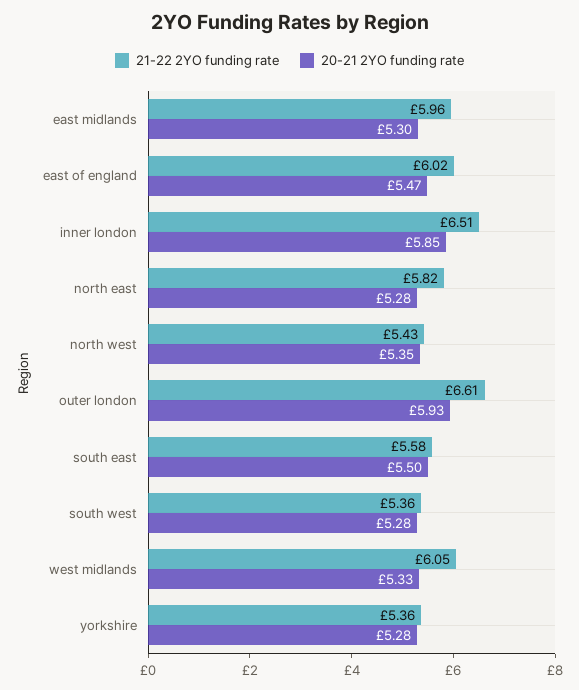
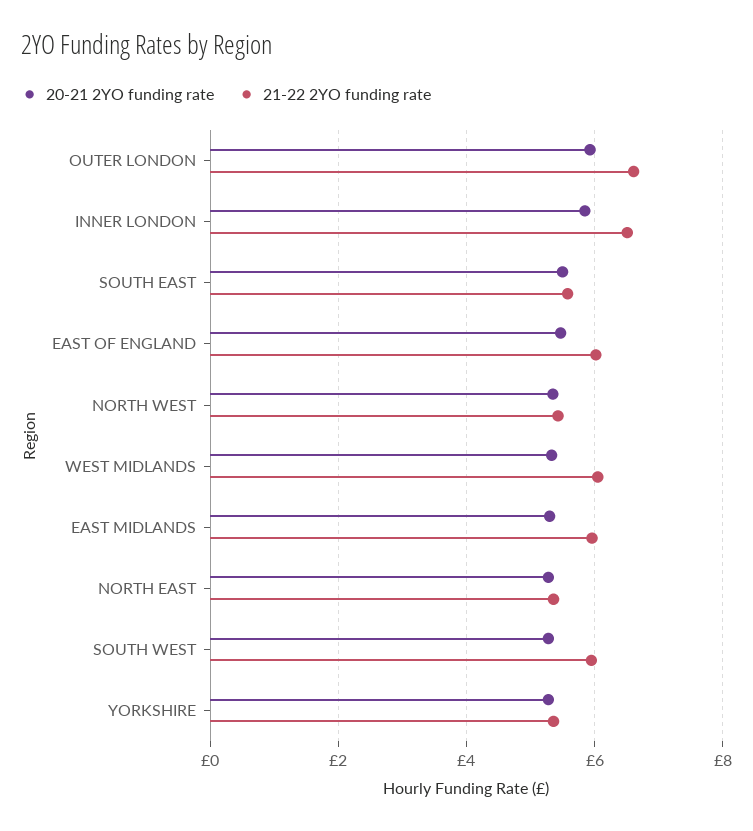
21-22 2YO funding rate, north east: 5.82 -> 5.4
21-22 2YO funding rate, south west: 5.36 -> 6

